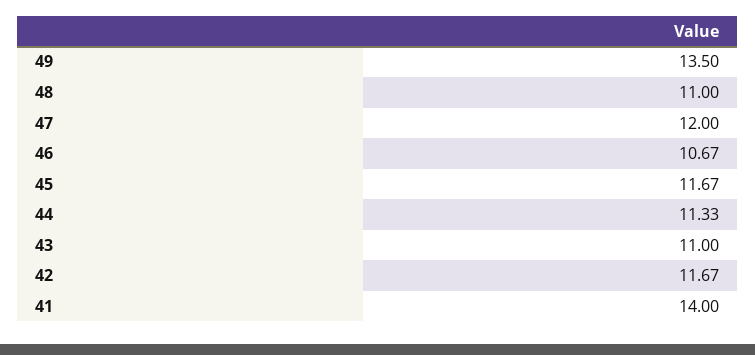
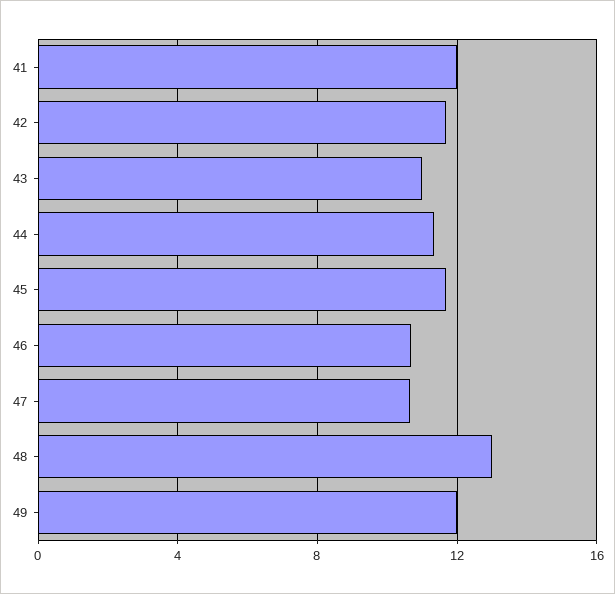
49: 13.5 -> 12
48: 11 -> 13
47: 12 -> 10.5
41: 14 -> 12

